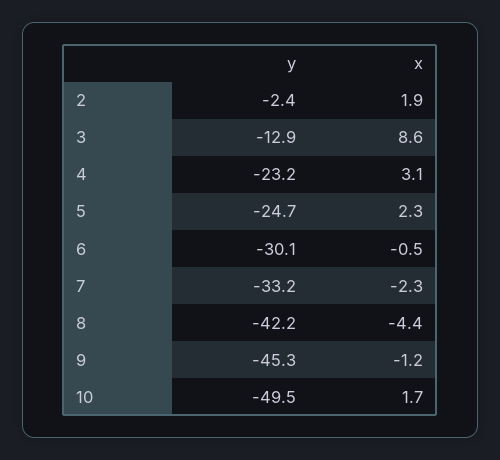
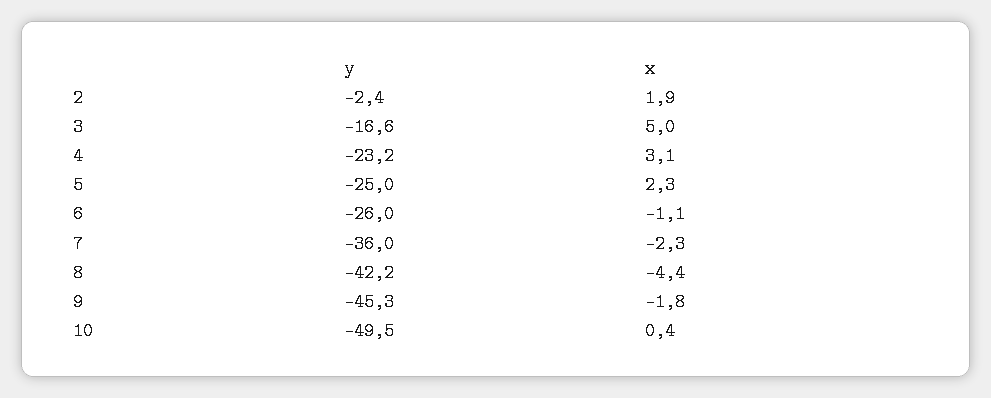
y, 3: -12.9 -> -16.6
x, 3: 8.6 -> 5
y, 5: -24.7 -> -25
y, 6: -30.1 -> -26
x, 6: -0.5 -> -1.1
y, 7: -33.2 -> -36
x, 9: -1.2 -> -1.8
x, 10: 1.7 -> 0.4

